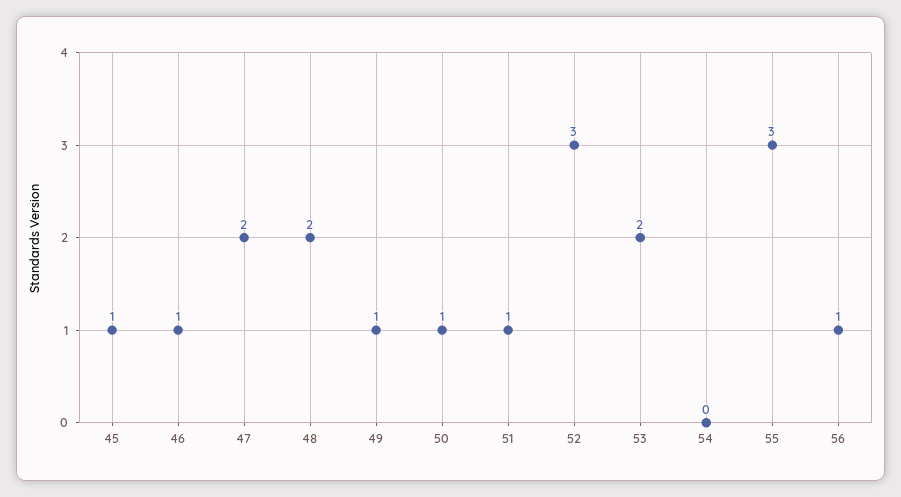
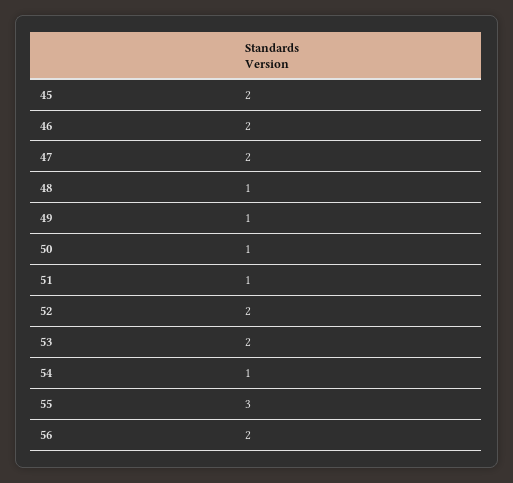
45: 1 -> 2
46: 1 -> 2
48: 2 -> 1
52: 3 -> 2
54: 0 -> 1
56: 1 -> 2

